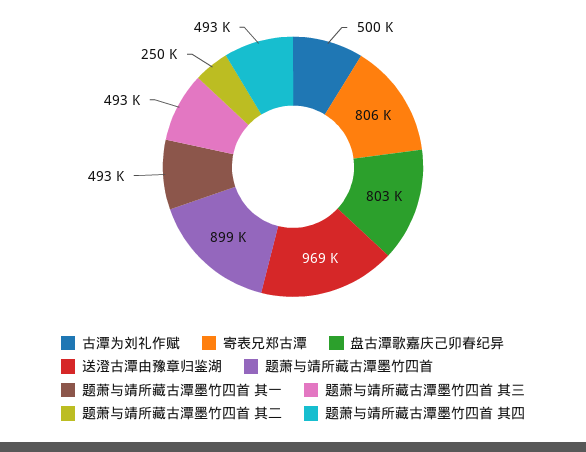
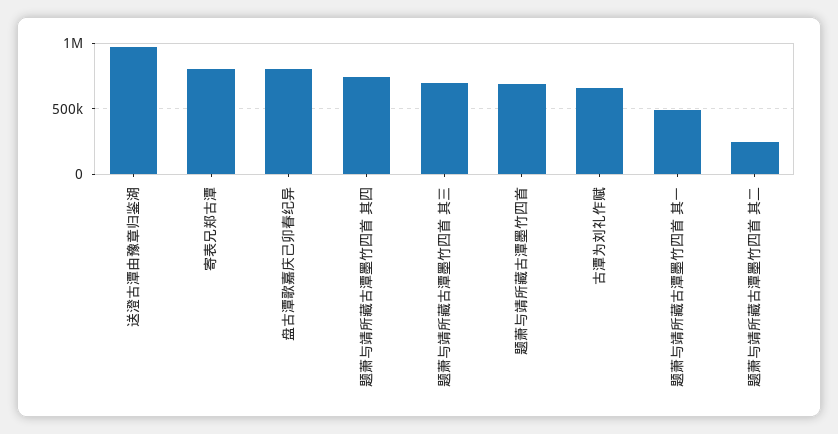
古潭为刘礼作赋: 500000 -> 650000
题萧与靖所藏古潭墨竹四首: 899000 -> 700000
题萧与靖所藏古潭墨竹四首 其三: 493000 -> 700000
题萧与靖所藏古潭墨竹四首 其四: 493000 -> 750000

